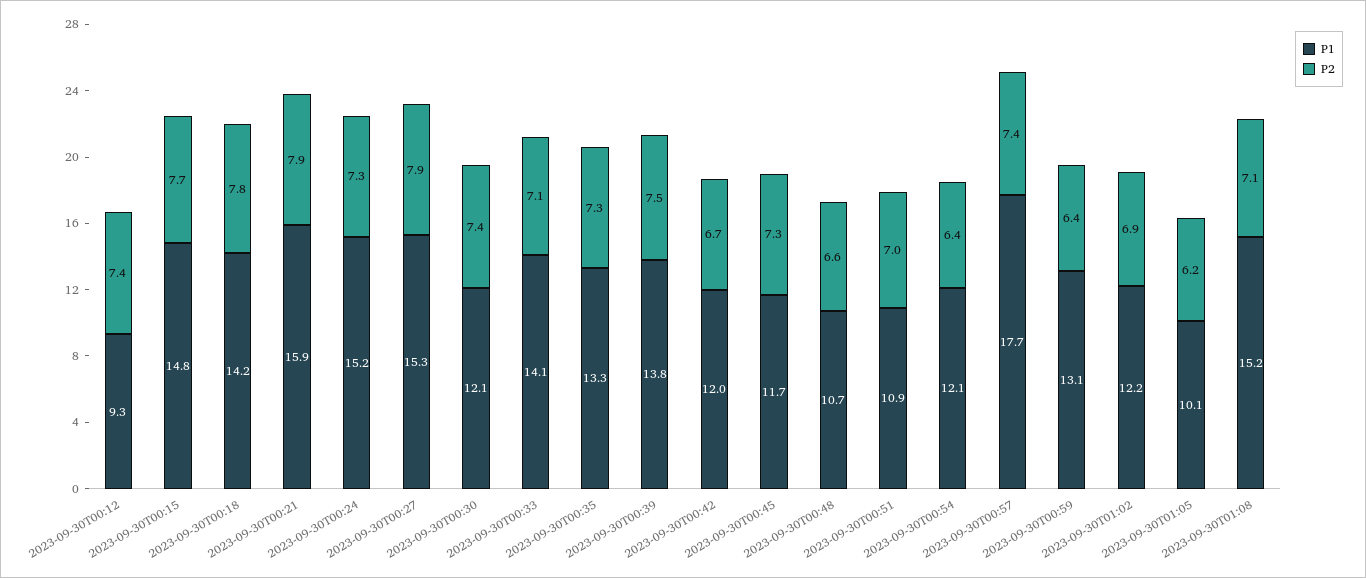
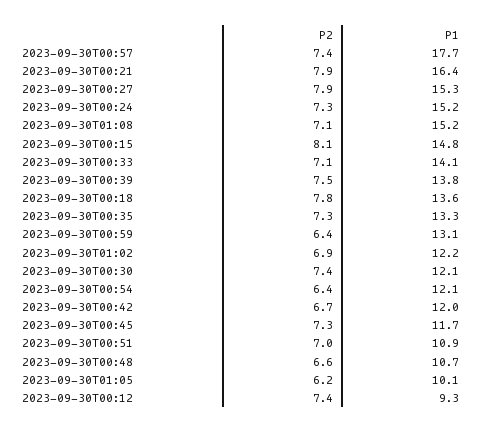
P2, 2023-09-30T00:15: 7.7 -> 8.1
P1, 2023-09-30T00:18: 14.2 -> 13.6
P1, 2023-09-30T00:21: 15.9 -> 16.4

